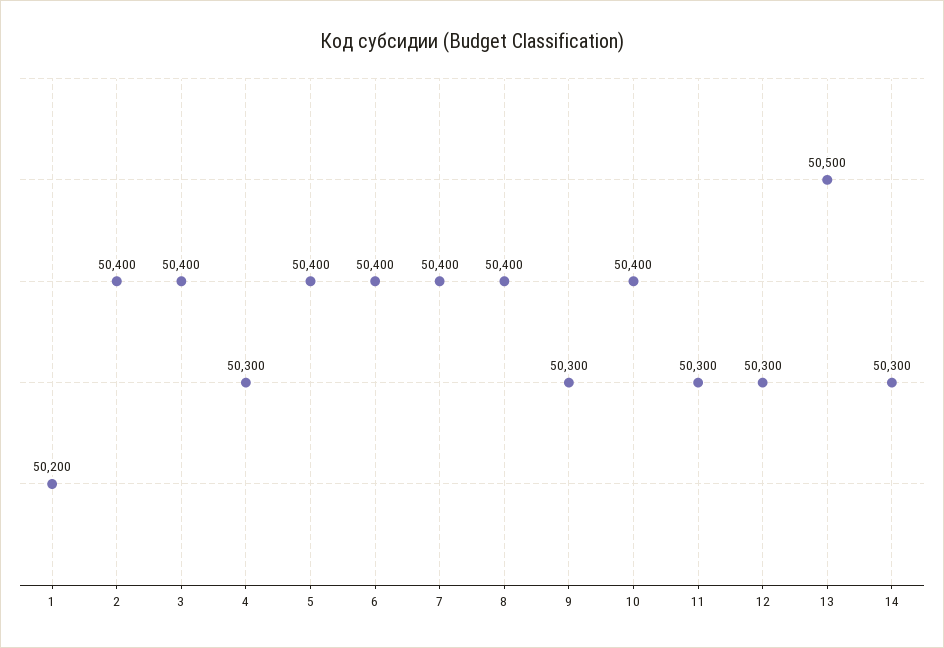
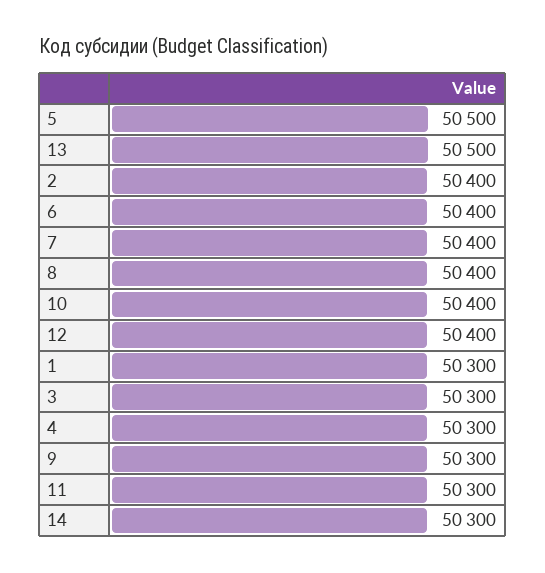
1: 50200 -> 50300
3: 50400 -> 50300
5: 50400 -> 50500
12: 50300 -> 50400

